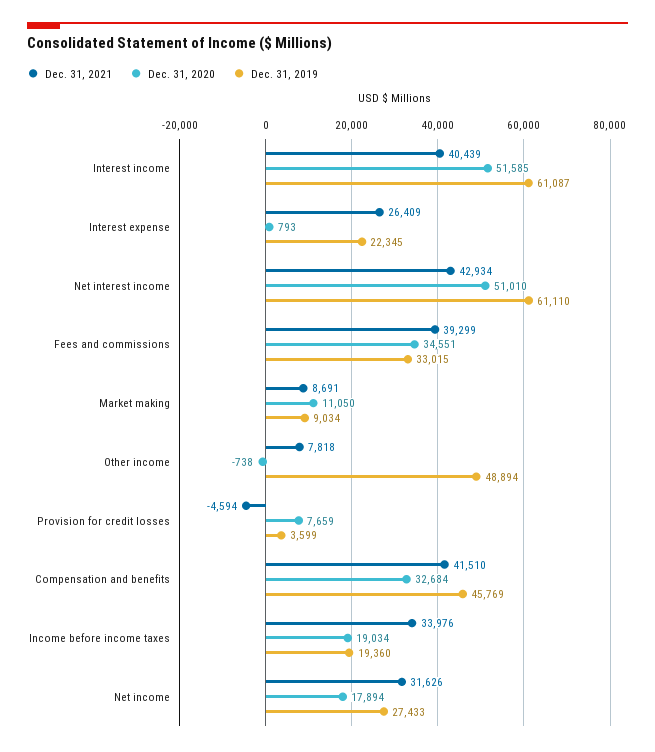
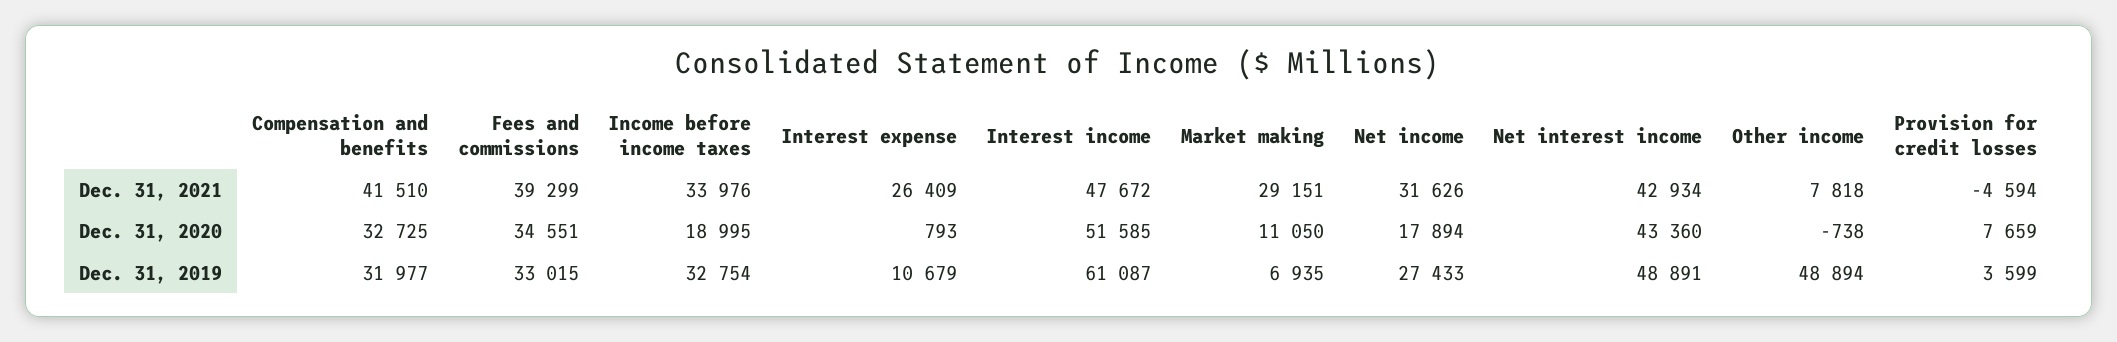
Dec. 31, 2021, Interest income: 40439 -> 47672
Dec. 31, 2019, Interest expense: 22345 -> 10679
Dec. 31, 2020, Net interest income: 51010 -> 43360
Dec. 31, 2019, Net interest income: 61110 -> 48891
Dec. 31, 2021, Market making: 8691 -> 29151
Dec. 31, 2019, Market making: 9034 -> 6935
Dec. 31, 2020, Compensation and benefits: 32684 -> 32725
Dec. 31, 2019, Compensation and benefits: 45769 -> 31977
Dec. 31, 2020, Income before income taxes: 19034 -> 18995
Dec. 31, 2019, Income before income taxes: 19360 -> 32754

